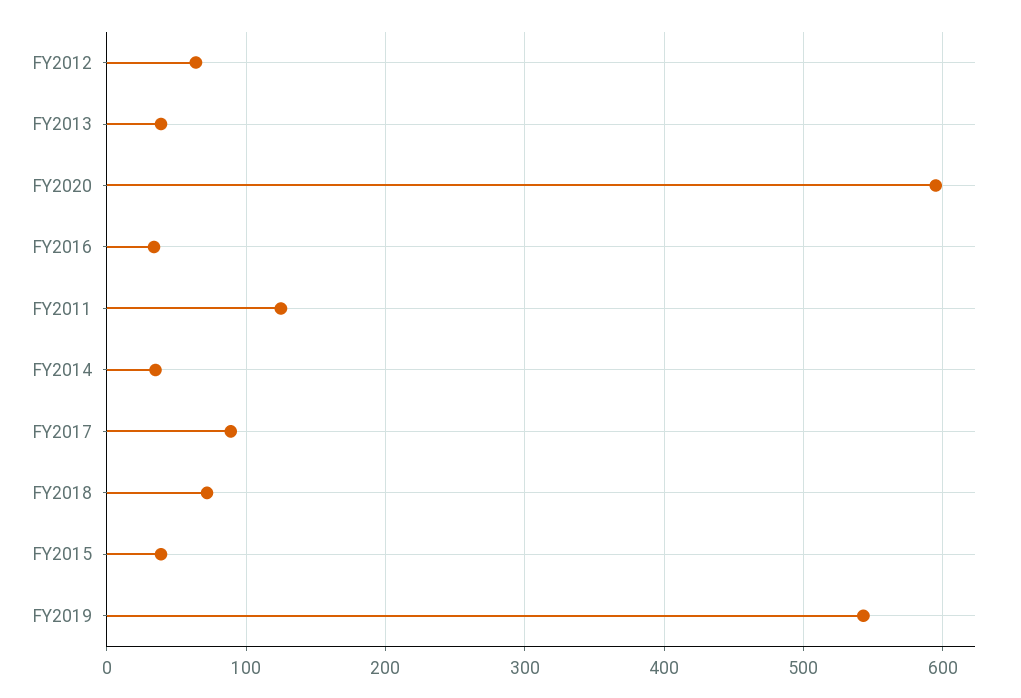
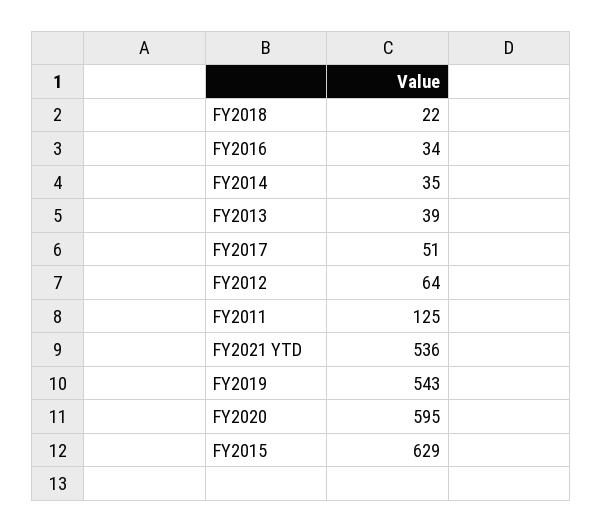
FY2017: 90 -> 51
FY2018: 70 -> 22
FY2015: 40 -> 629
FY2021 YTD: none -> 536

